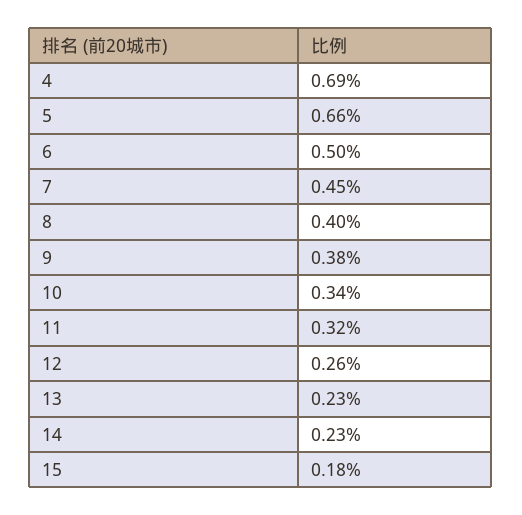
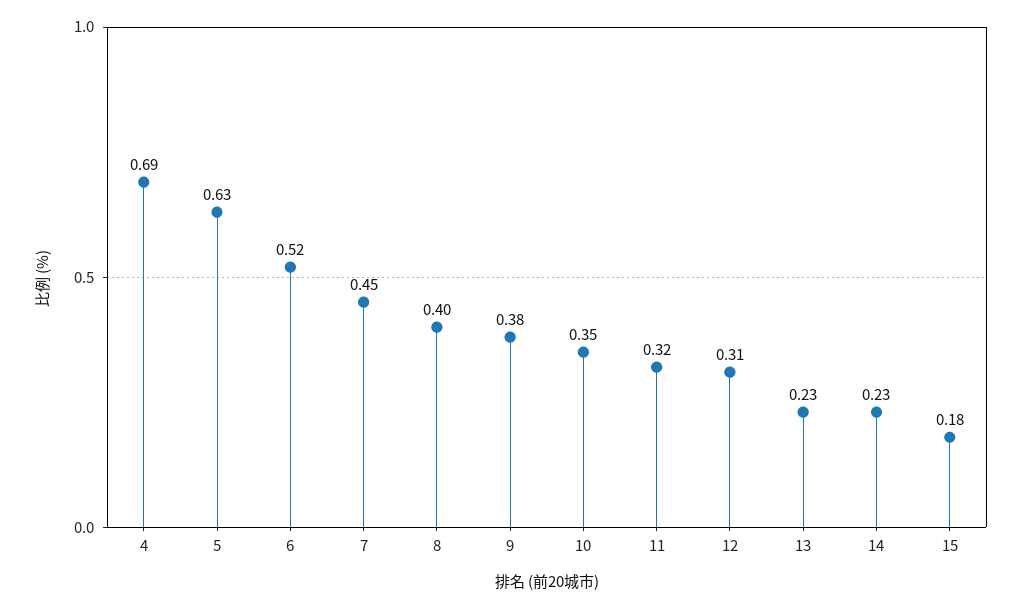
5: 0.66 -> 0.63
6: 0.5 -> 0.52
10: 0.34 -> 0.35
12: 0.26 -> 0.31

